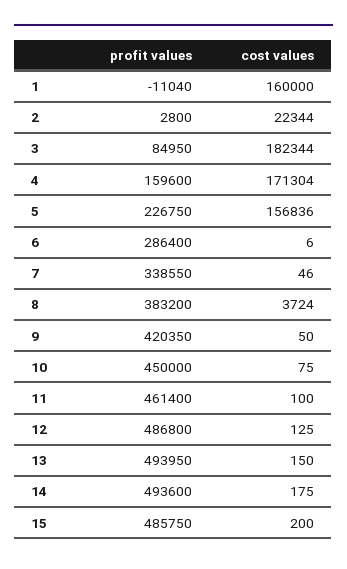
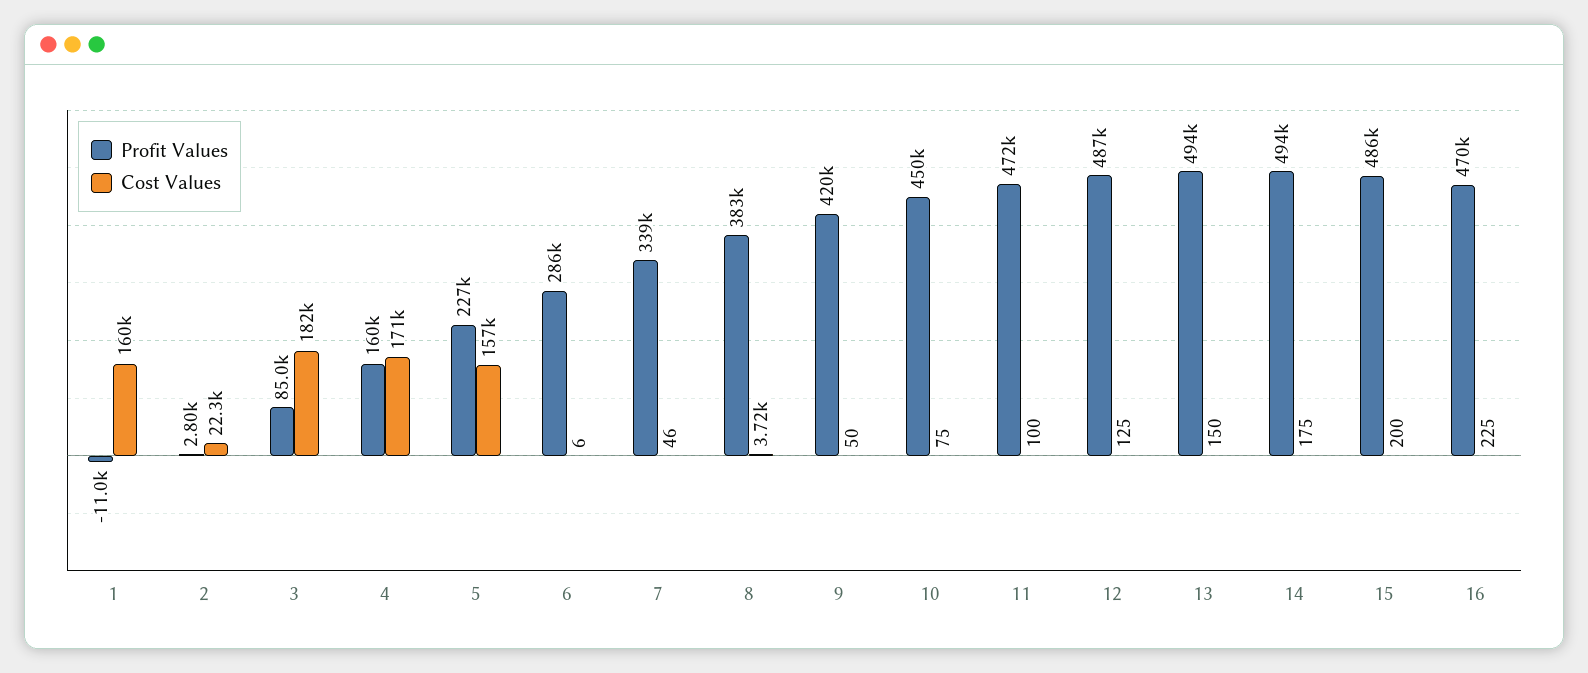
profit values, 11: 461400 -> 472000
profit values, 16: none -> 470000
cost values, 16: none -> 225

